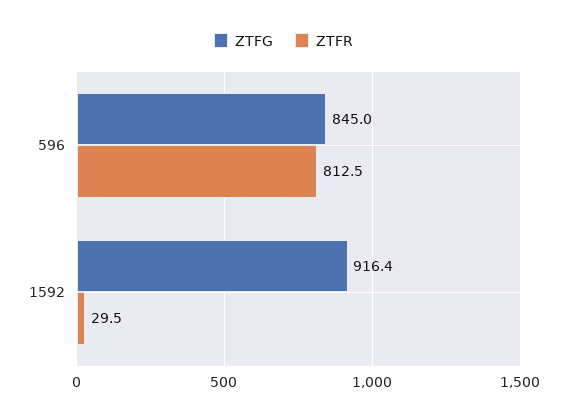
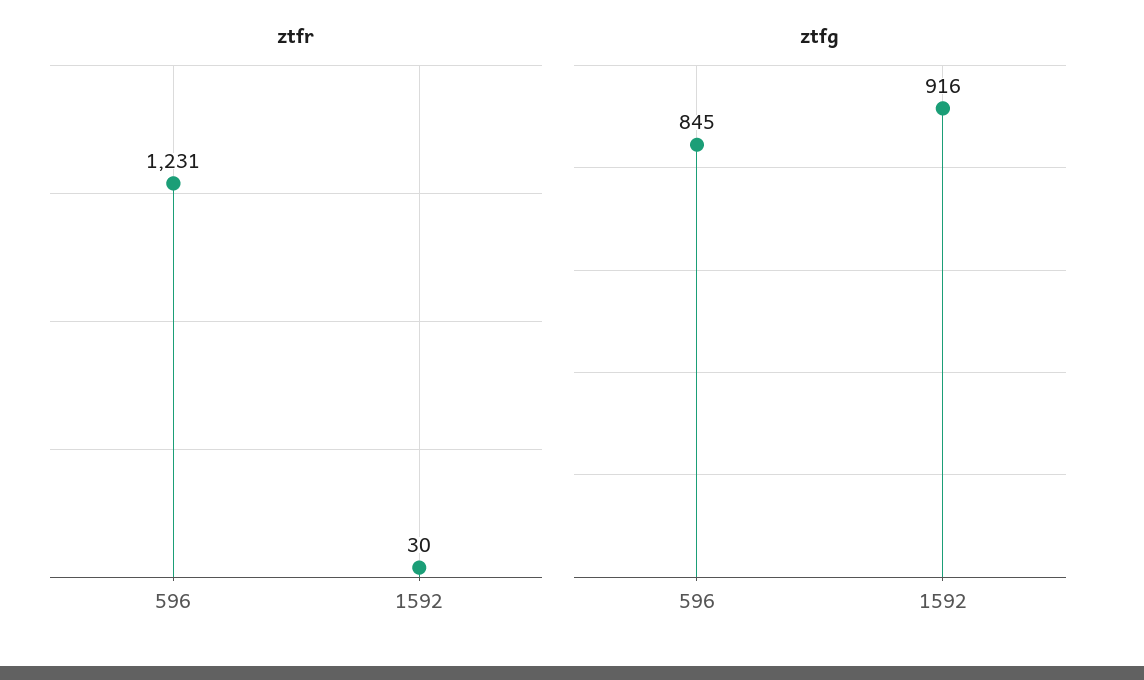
ZTFR, 596: 812.5 -> 1231

